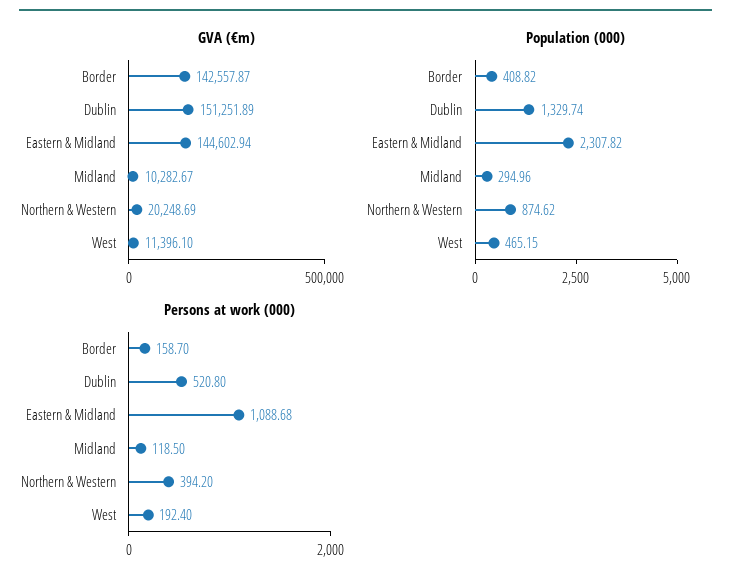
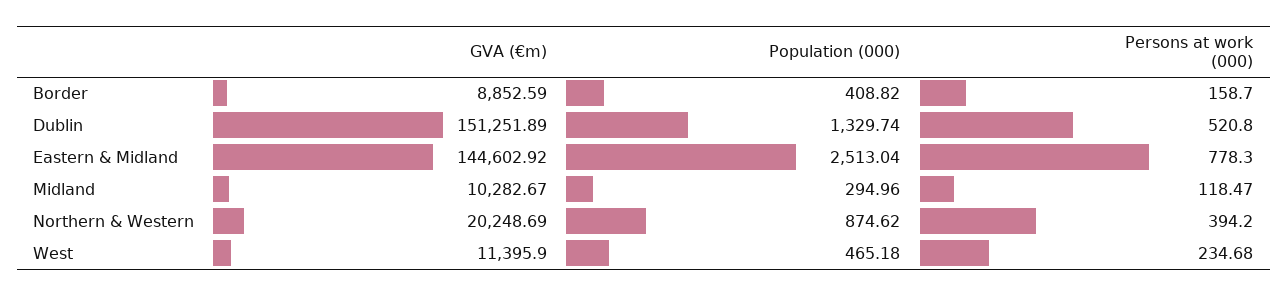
GVA (€m), Border: 142557.87 -> 8852.59
GVA (€m), Eastern & Midland: 144602.94 -> 144602.92
GVA (€m), West: 11396.1 -> 11395.9
Population (000), Eastern & Midland: 2307.82 -> 2513.04
Population (000), West: 465.15 -> 465.18
Persons at work (000), Eastern & Midland: 1088.68 -> 778.3
Persons at work (000), Midland: 118.5 -> 118.47
Persons at work (000), West: 192.4 -> 234.68

